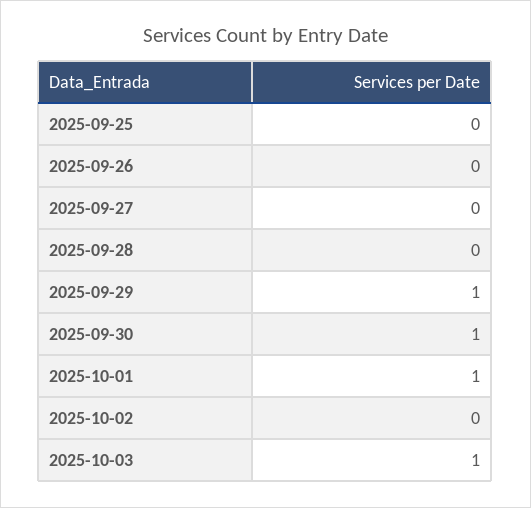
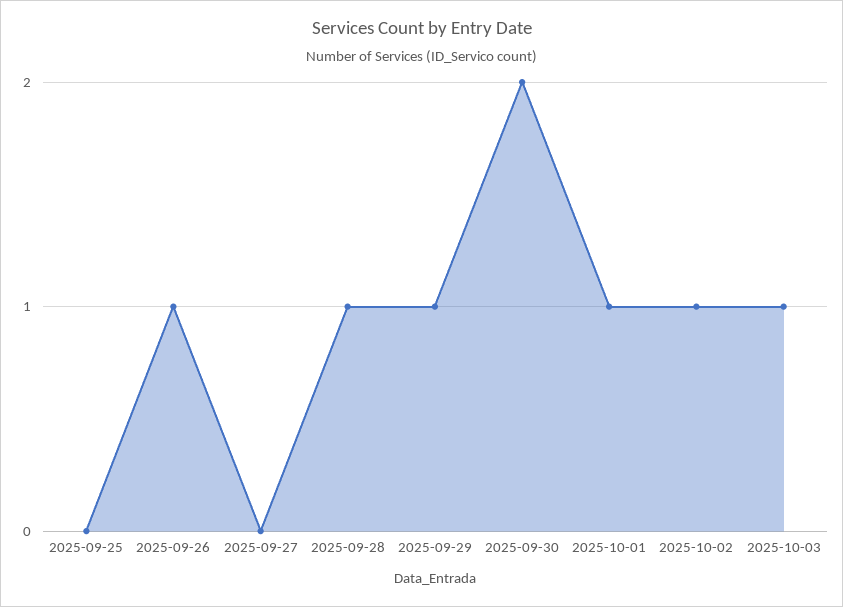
2025-09-26: 0 -> 1
2025-09-28: 0 -> 1
2025-09-30: 1 -> 2
2025-10-02: 0 -> 1

